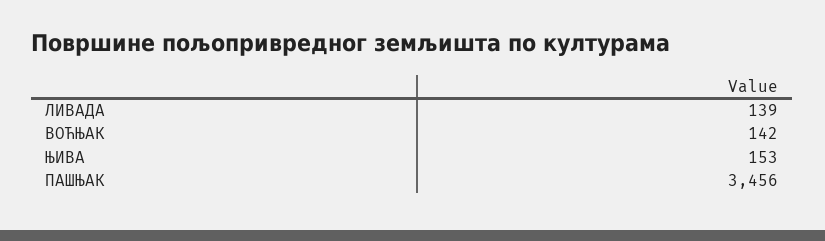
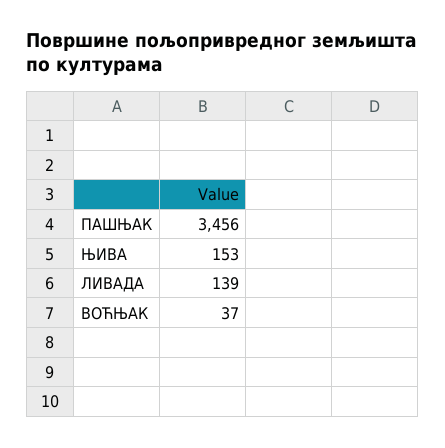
ВОЋЊАК: 142 -> 37

